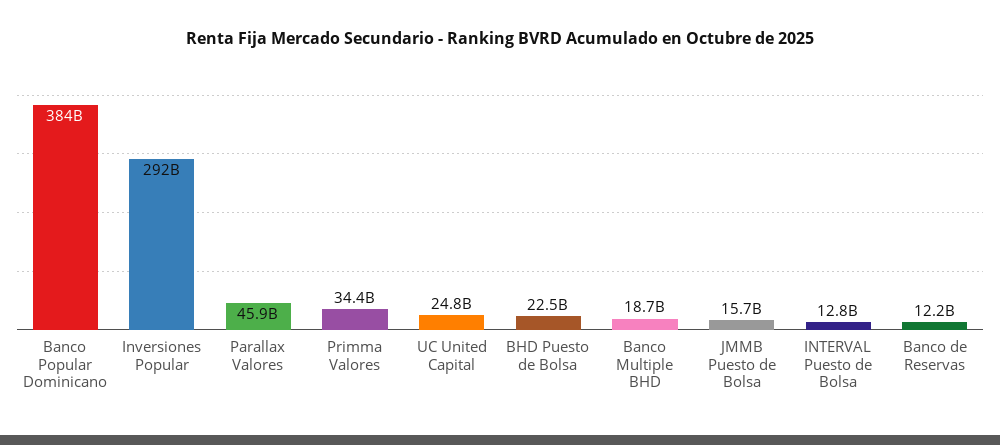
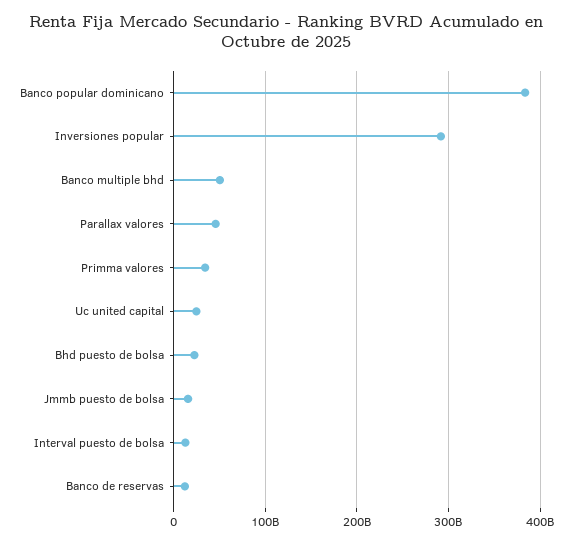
Banco Multiple BHD: 18700000000 -> 50000000000

